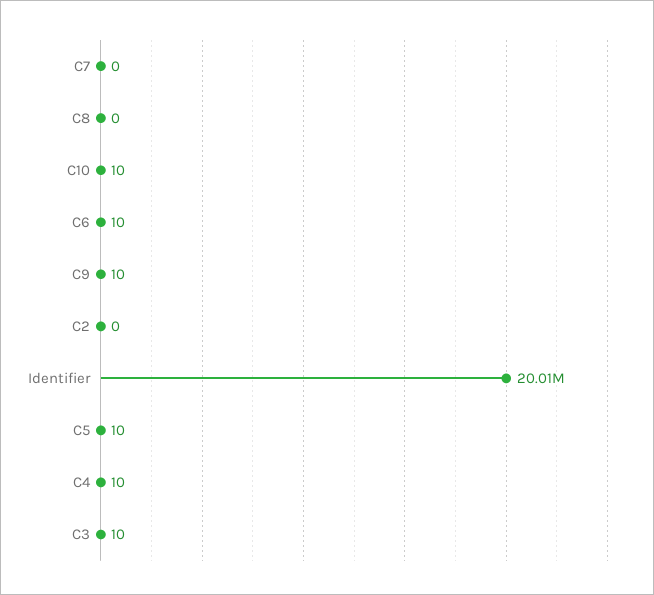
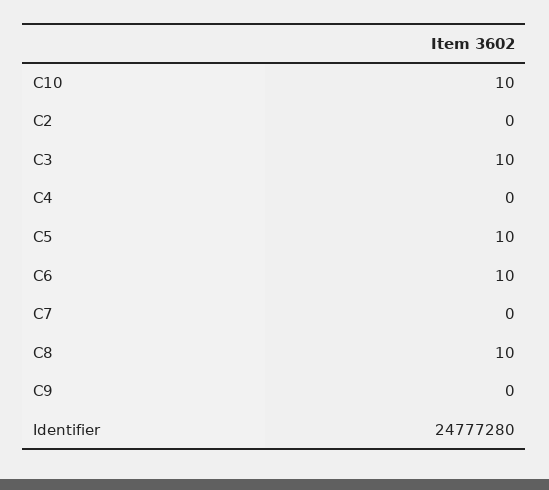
C8: 0 -> 10
C9: 10 -> 0
Identifier: 20010000 -> 24777280
C4: 10 -> 0

